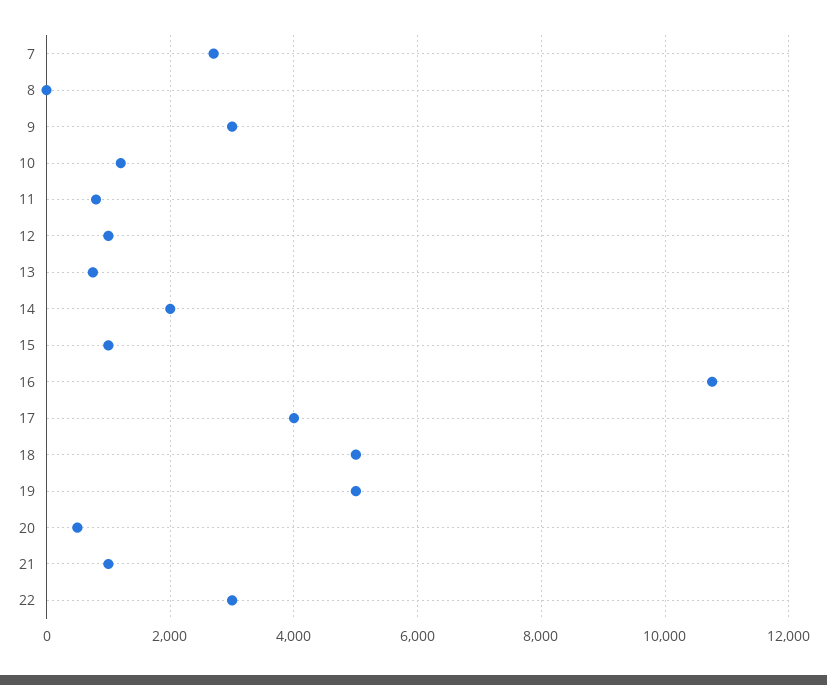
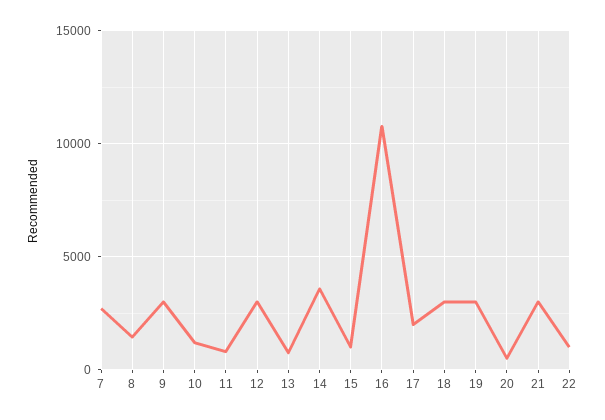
8: 0 -> 1500
12: 1000 -> 3000
14: 2000 -> 3500
17: 4000 -> 2000
18: 5000 -> 3000
19: 5000 -> 3000
21: 1000 -> 3000
22: 3000 -> 1000

